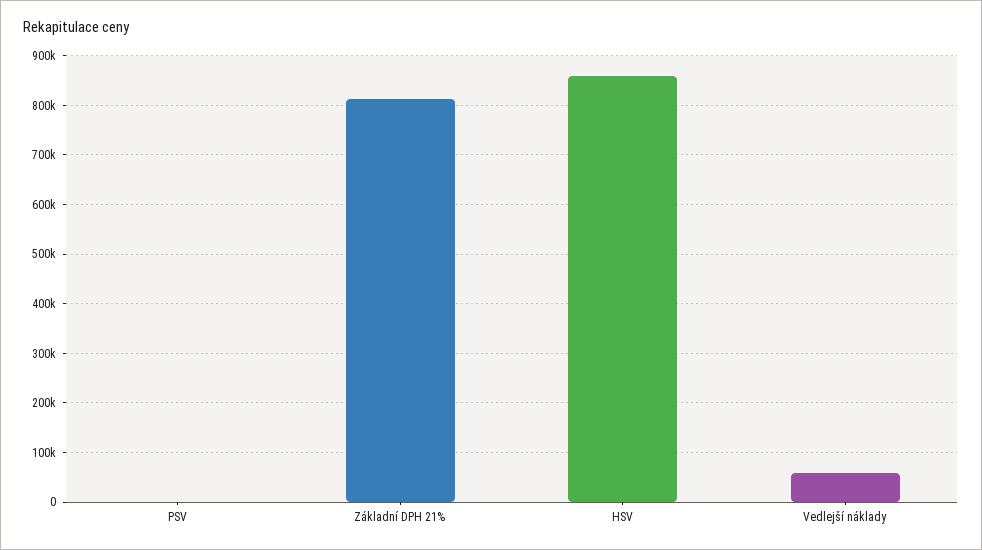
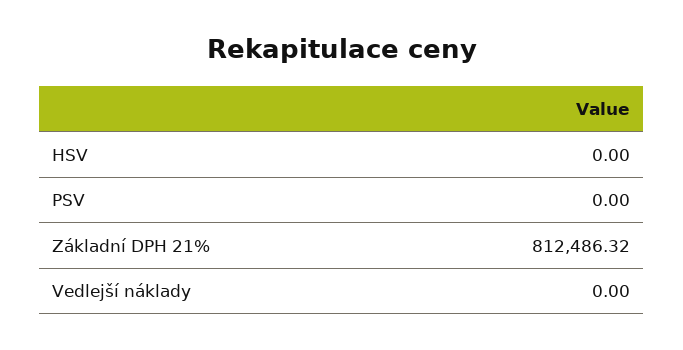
HSV: 860000 -> 0
Vedlejší náklady: 60000 -> 0

